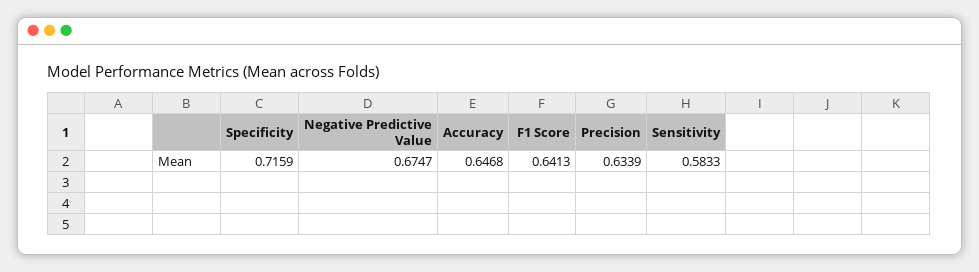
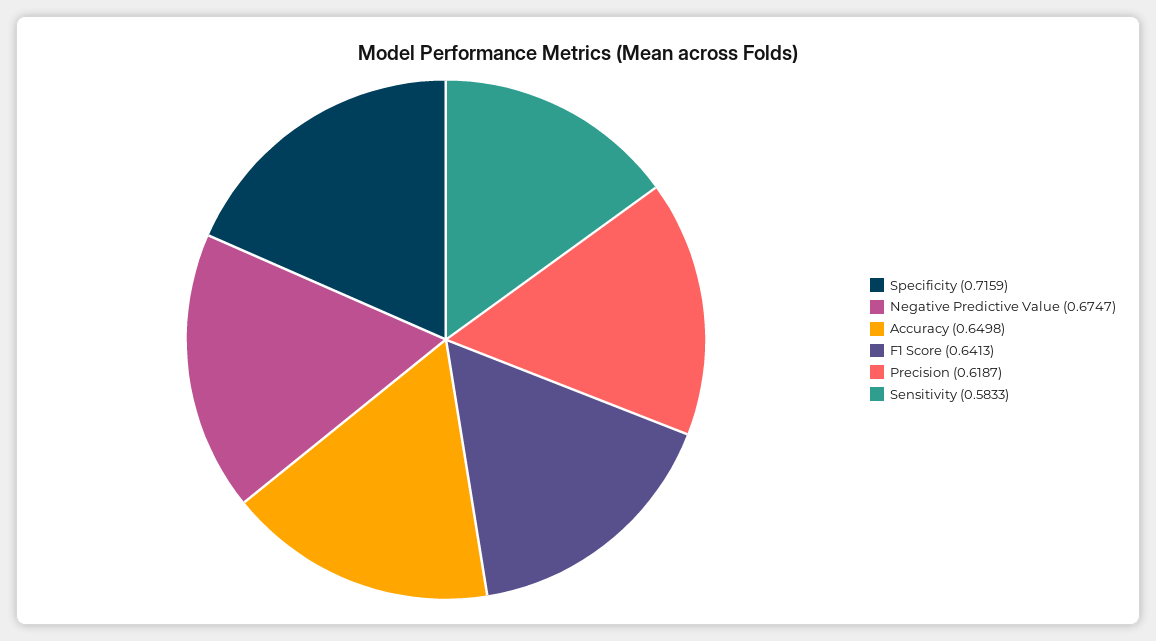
Accuracy: 0.6468 -> 0.6498
Precision: 0.6339 -> 0.6187

